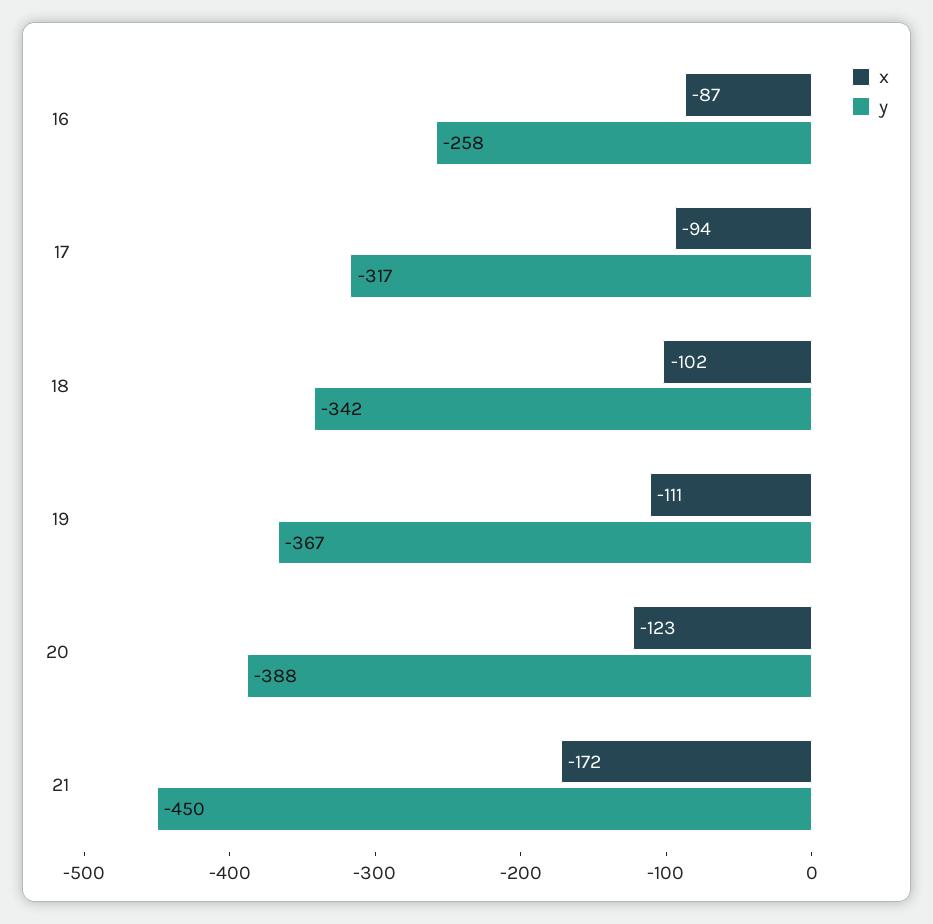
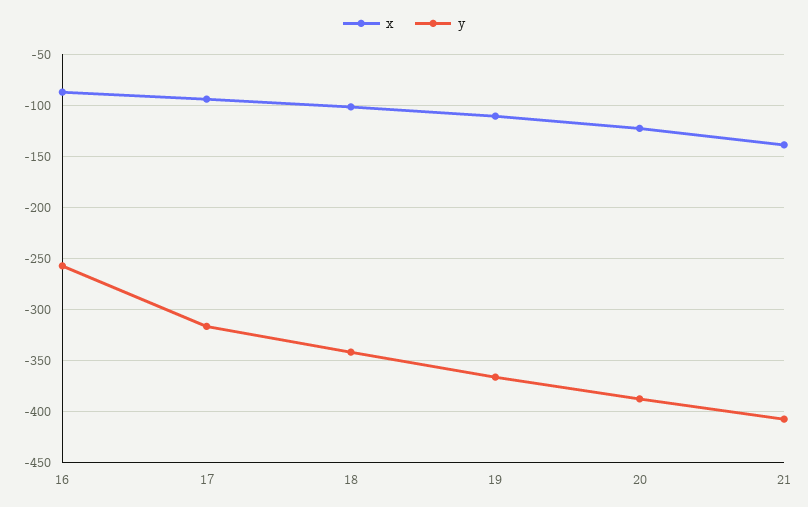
x, 21: -172 -> -140
y, 21: -450 -> -410

